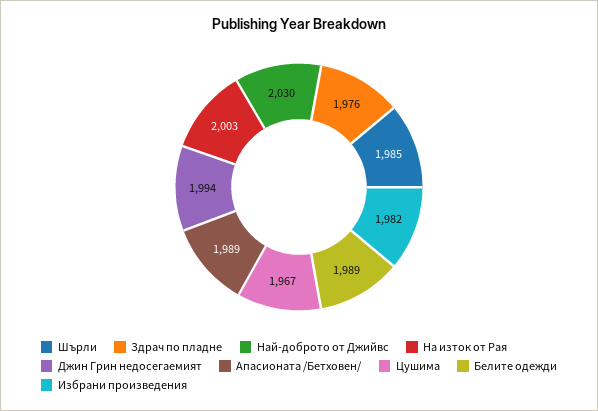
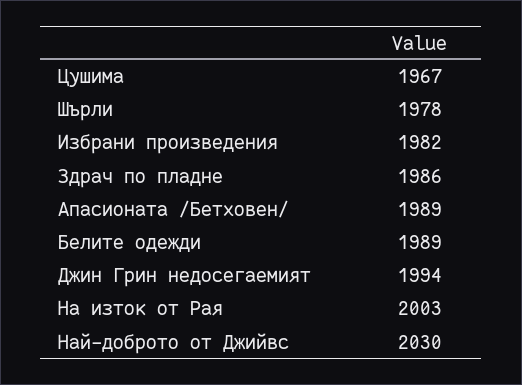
Шърли: 1985 -> 1978
Здрач по пладне: 1976 -> 1986

